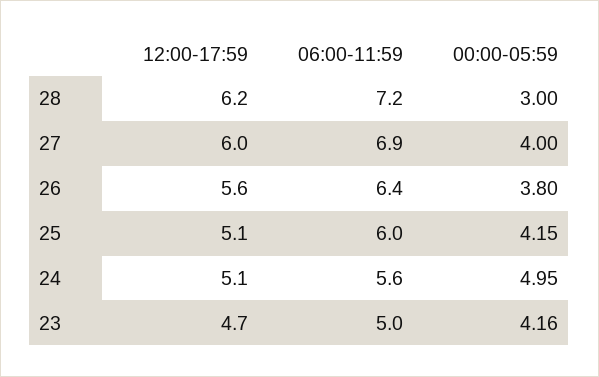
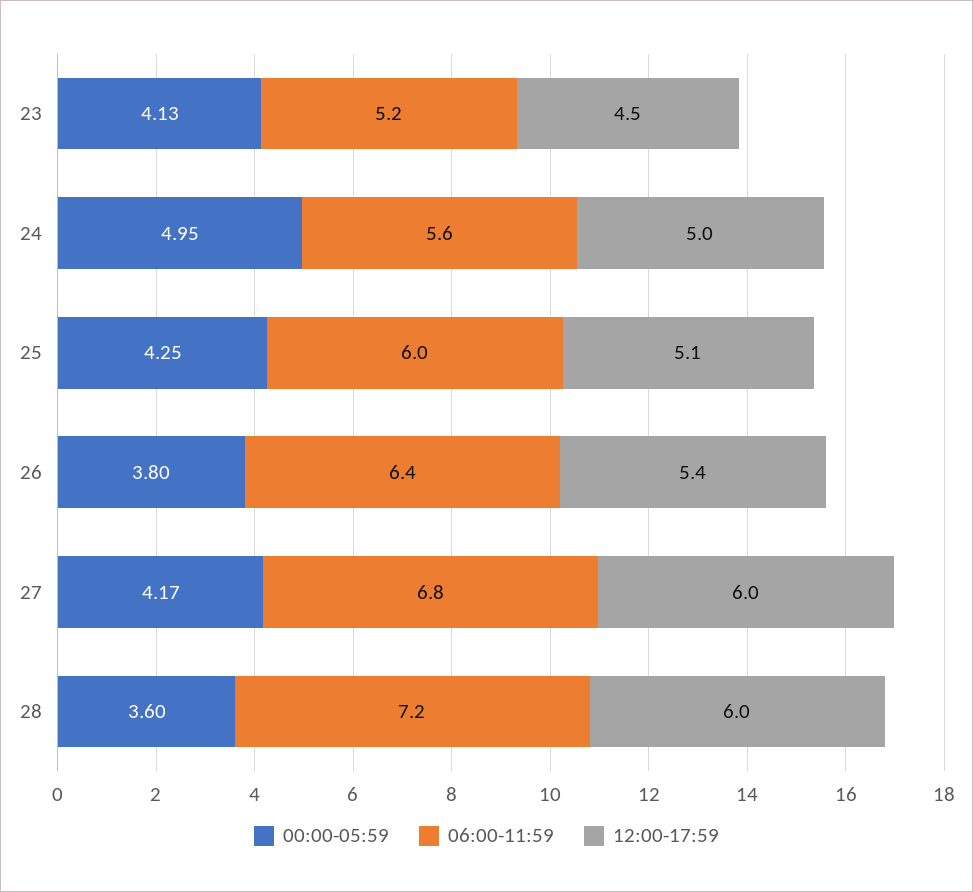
12:00-17:59, 28: 6.2 -> 6
00:00-05:59, 28: 3 -> 3.6
06:00-11:59, 27: 6.9 -> 6.8
00:00-05:59, 27: 4 -> 4.17
12:00-17:59, 26: 5.6 -> 5.4
00:00-05:59, 25: 4.15 -> 4.25
12:00-17:59, 24: 5.1 -> 5
12:00-17:59, 23: 4.7 -> 4.5
06:00-11:59, 23: 5 -> 5.2
00:00-05:59, 23: 4.16 -> 4.13

